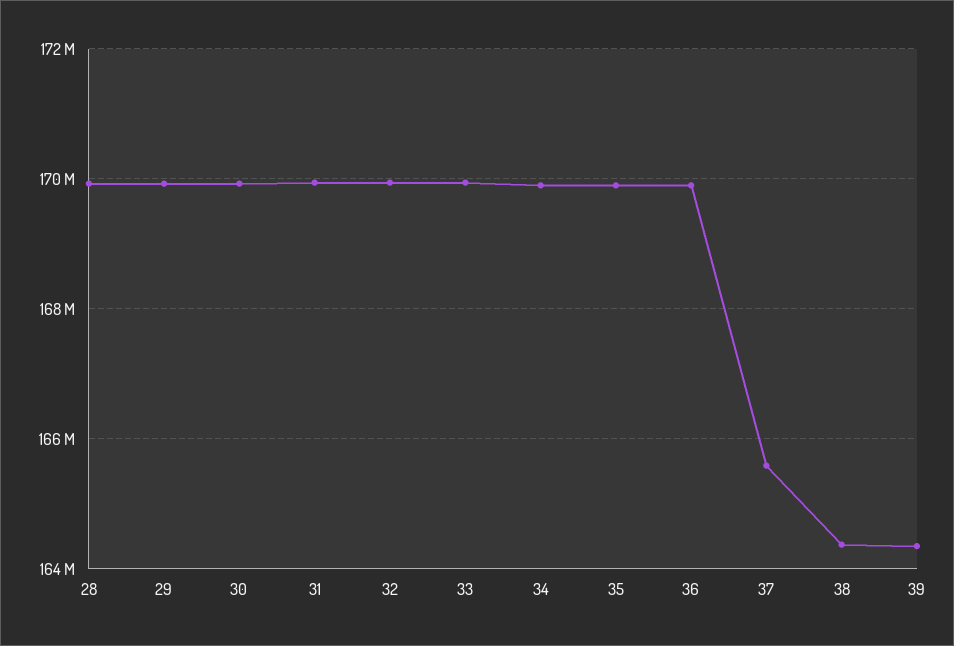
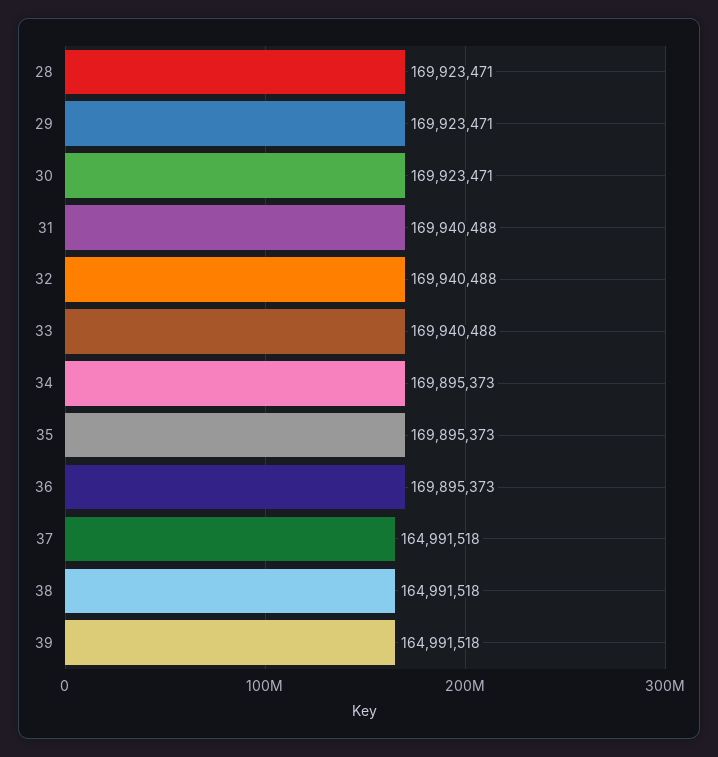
37: 165600000 -> 164991518
38: 164400000 -> 164991518
39: 164400000 -> 164991518

